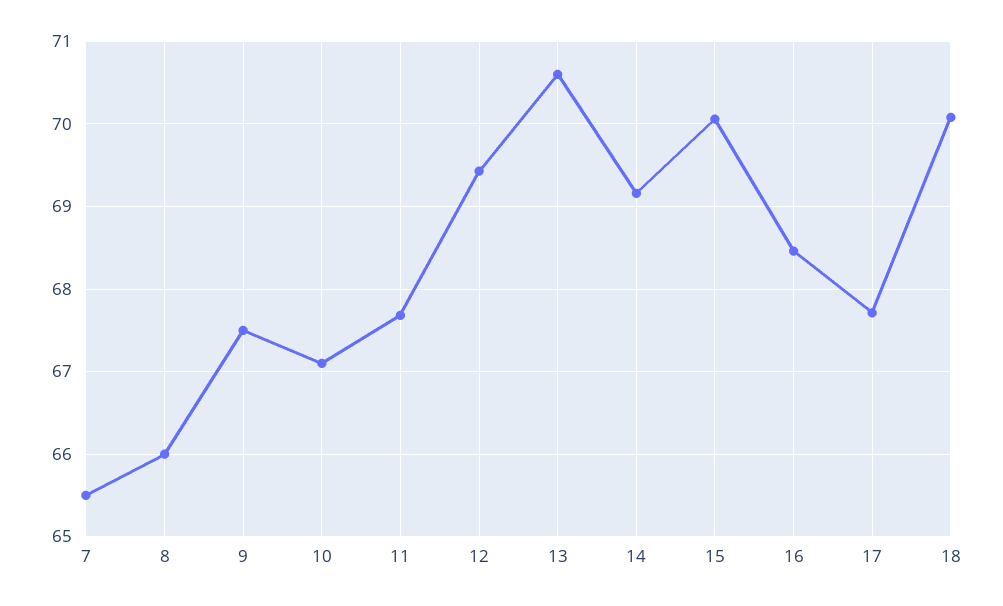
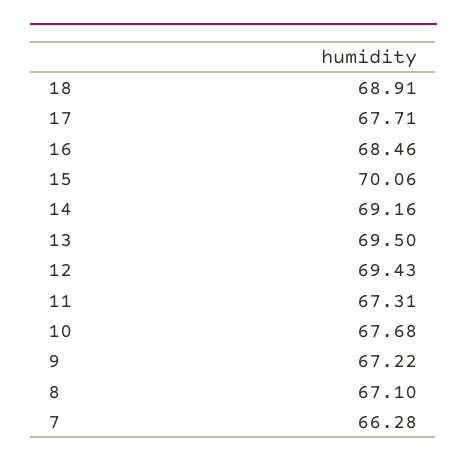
7: 65.5 -> 66.28
8: 66 -> 67.1
9: 67.5 -> 67.22
10: 67.1 -> 67.68
11: 67.7 -> 67.31
13: 70.6 -> 69.5
18: 70.1 -> 68.91

